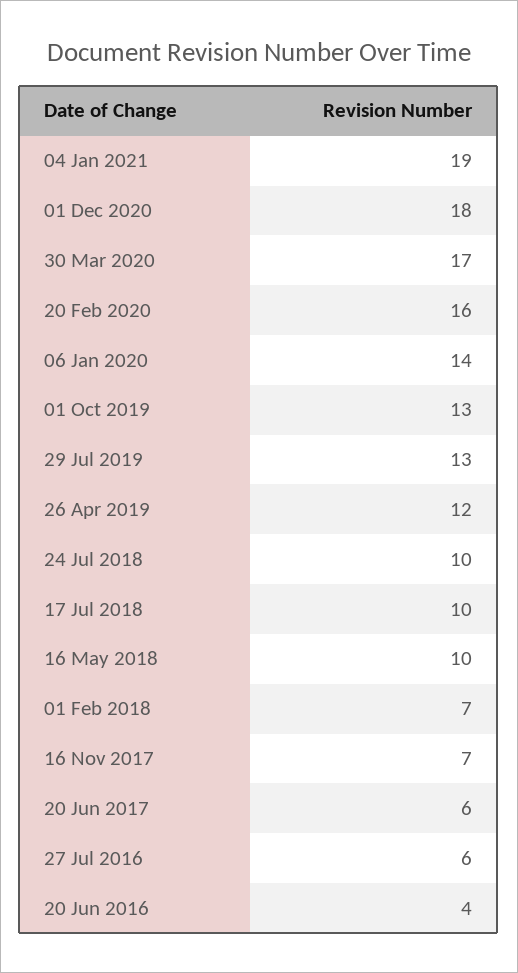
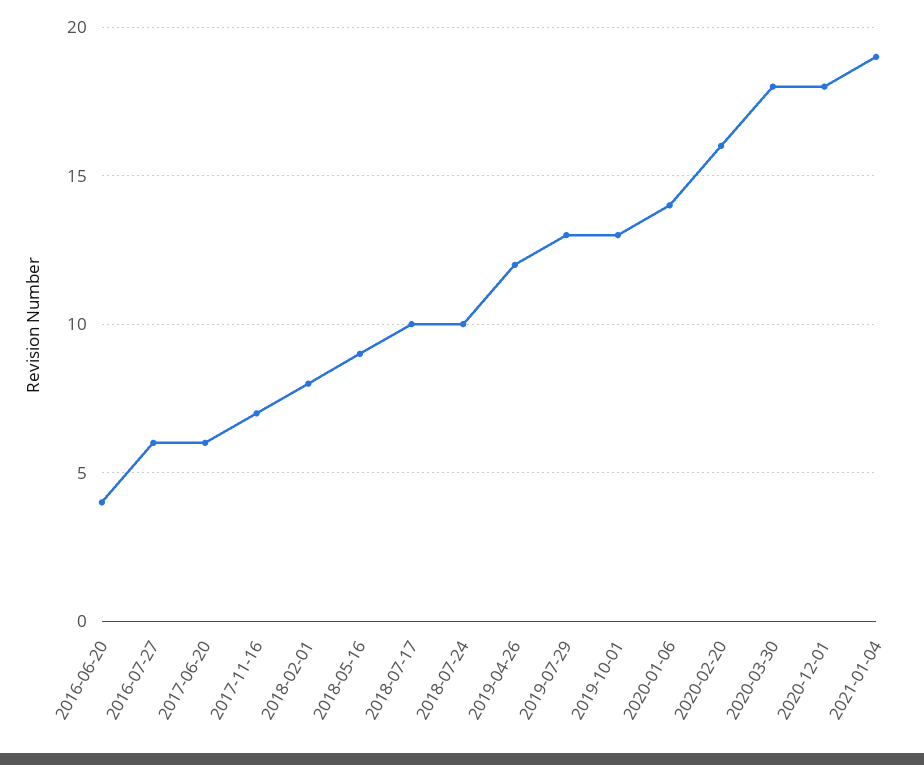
30 Mar 2020: 17 -> 18
16 May 2018: 10 -> 9
01 Feb 2018: 7 -> 8

